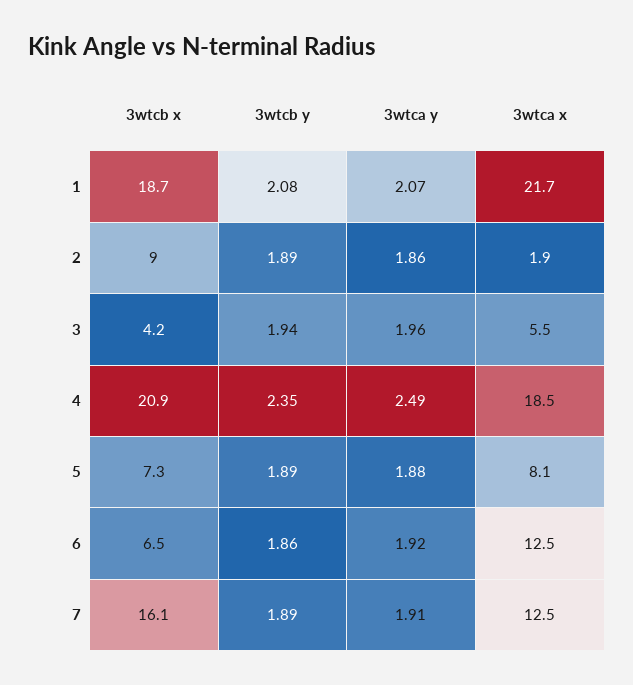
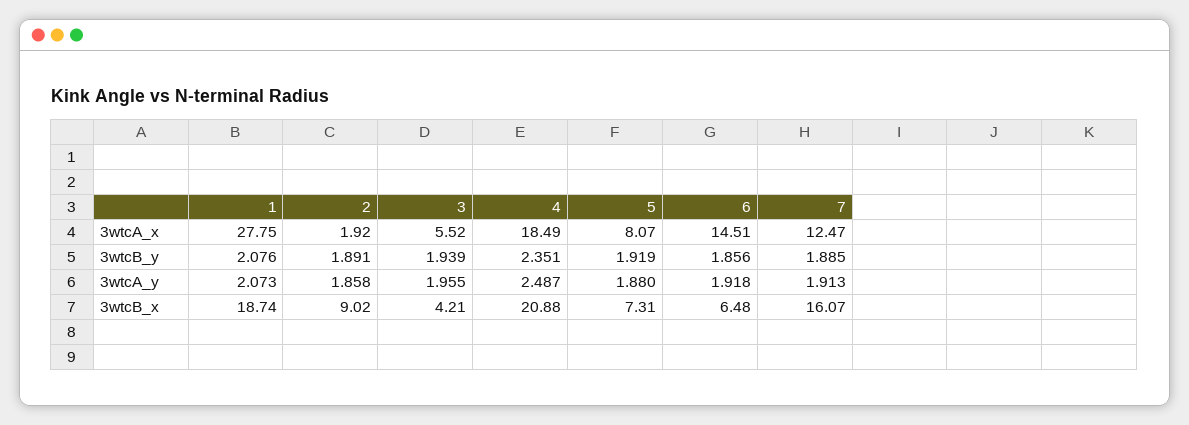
3wtca x, 1: 21.7 -> 27.75
3wtcb y, 5: 1.89 -> 1.919
3wtca x, 6: 12.5 -> 14.51

